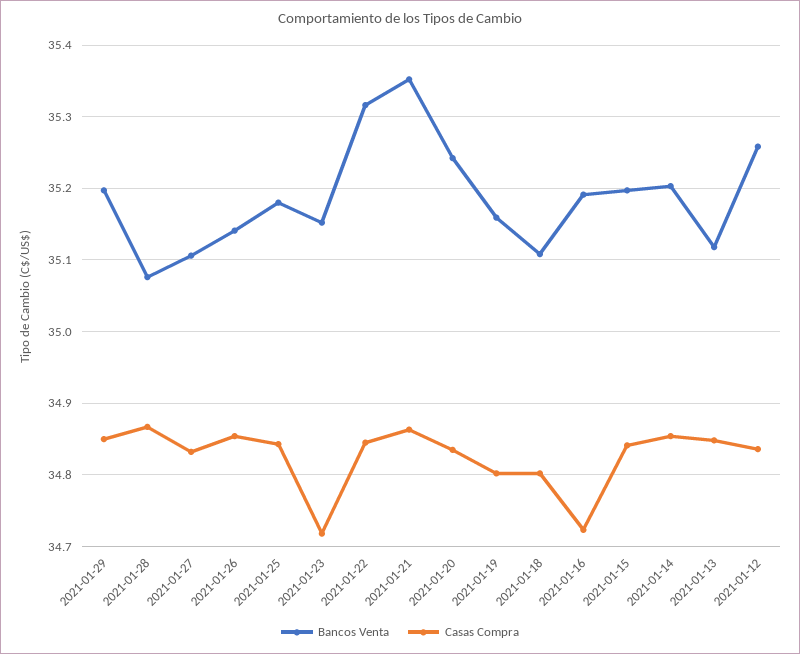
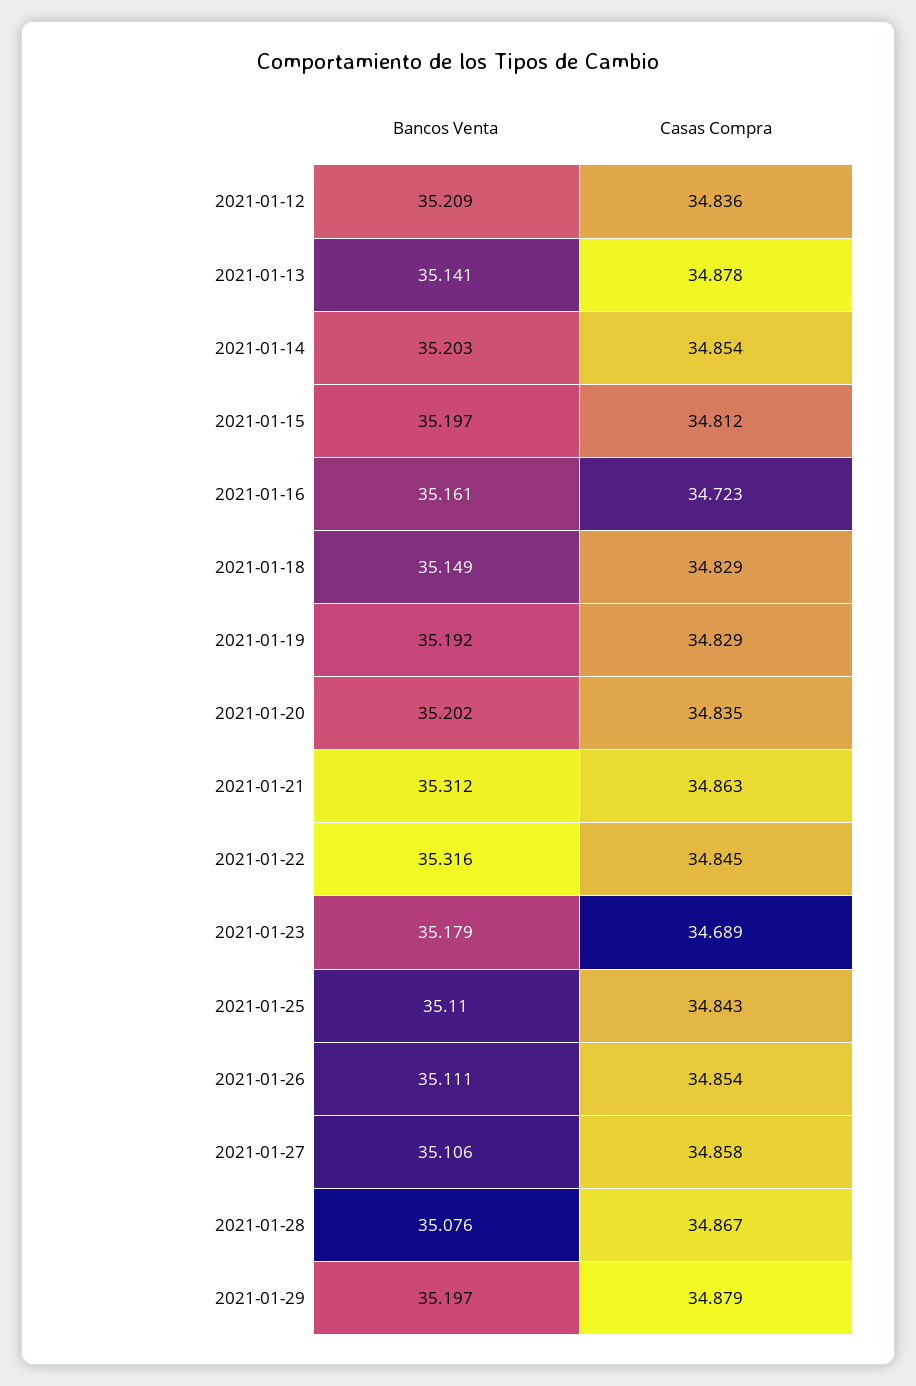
Casas Compra, 2021-01-29: 34.85 -> 34.879
Casas Compra, 2021-01-27: 34.83 -> 34.858
Bancos Venta, 2021-01-26: 35.14 -> 35.111
Bancos Venta, 2021-01-25: 35.18 -> 35.11
Bancos Venta, 2021-01-23: 35.15 -> 35.179
Casas Compra, 2021-01-23: 34.72 -> 34.689
Bancos Venta, 2021-01-21: 35.35 -> 35.312
Bancos Venta, 2021-01-20: 35.24 -> 35.202
Bancos Venta, 2021-01-19: 35.16 -> 35.192
Casas Compra, 2021-01-19: 34.8 -> 34.829
Bancos Venta, 2021-01-18: 35.11 -> 35.149
Casas Compra, 2021-01-18: 34.8 -> 34.829
Bancos Venta, 2021-01-16: 35.19 -> 35.161
Casas Compra, 2021-01-15: 34.84 -> 34.812
Bancos Venta, 2021-01-13: 35.12 -> 35.141
Casas Compra, 2021-01-13: 34.85 -> 34.878
Bancos Venta, 2021-01-12: 35.26 -> 35.209

